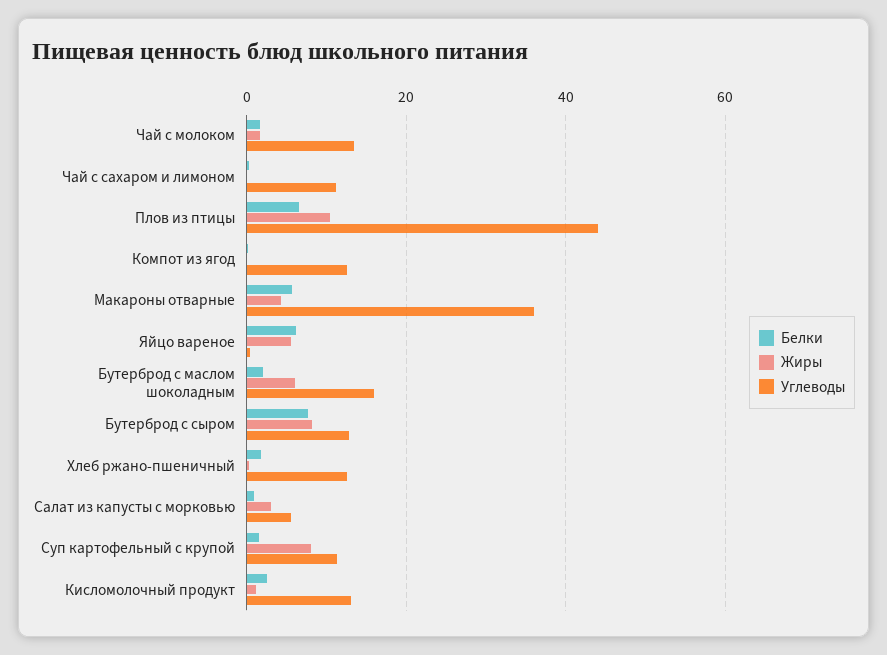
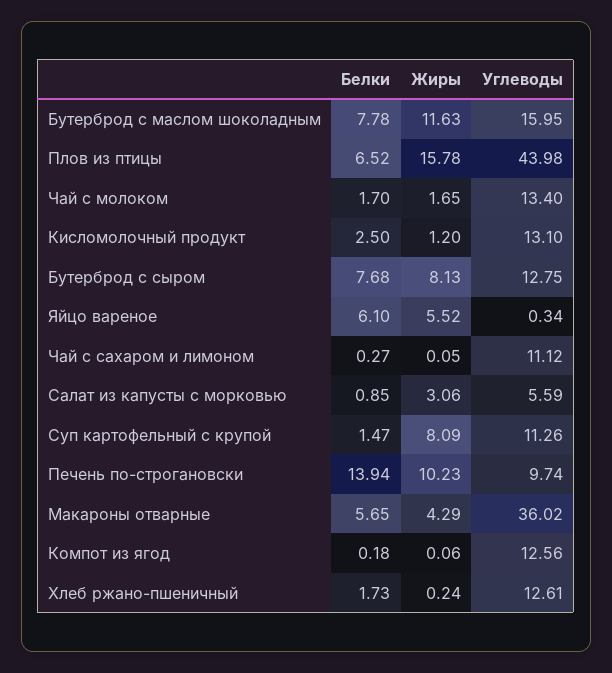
Жиры, Плов из птицы: 10 -> 15.78
Белки, Бутерброд с маслом шоколадным: 2 -> 7.78
Жиры, Бутерброд с маслом шоколадным: 6 -> 11.63
Белки, Печень по-строгановски: none -> 13.94
Жиры, Печень по-строгановски: none -> 10.23
Углеводы, Печень по-строгановски: none -> 9.74

